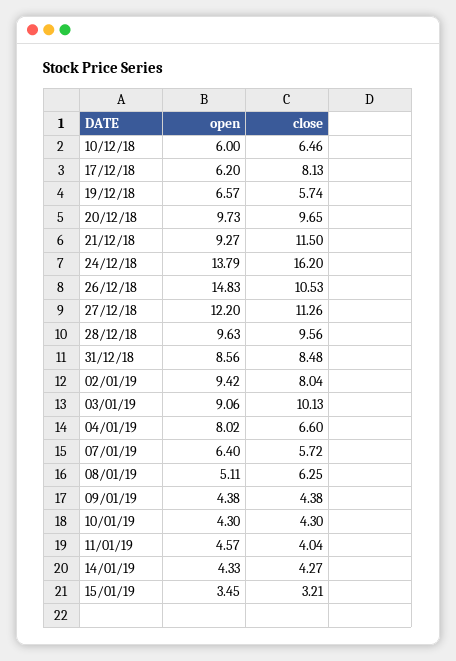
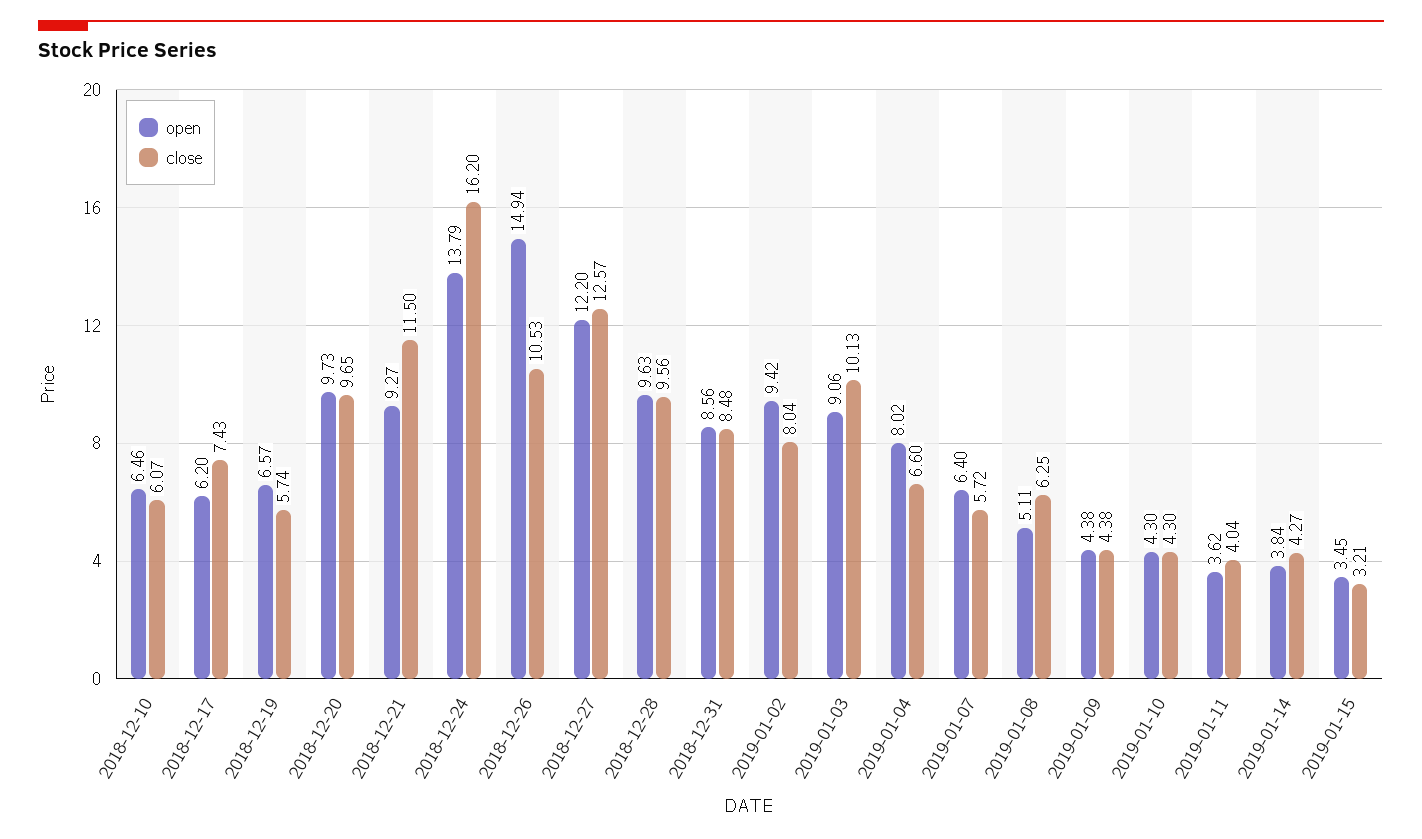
open, 10/12/18: 6 -> 6.46
close, 10/12/18: 6.46 -> 6.07
close, 17/12/18: 8.13 -> 7.43
open, 26/12/18: 14.83 -> 14.94
close, 27/12/18: 11.26 -> 12.57
open, 11/01/19: 4.57 -> 3.62
open, 14/01/19: 4.33 -> 3.84

